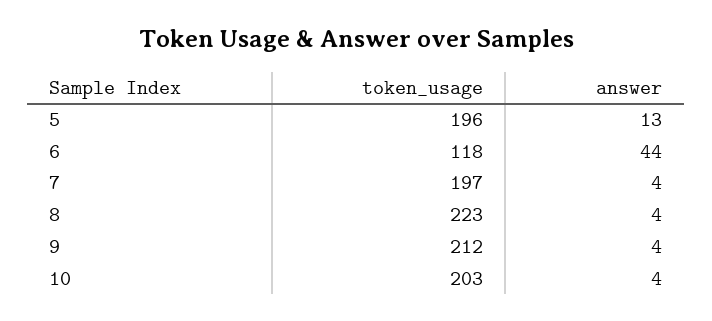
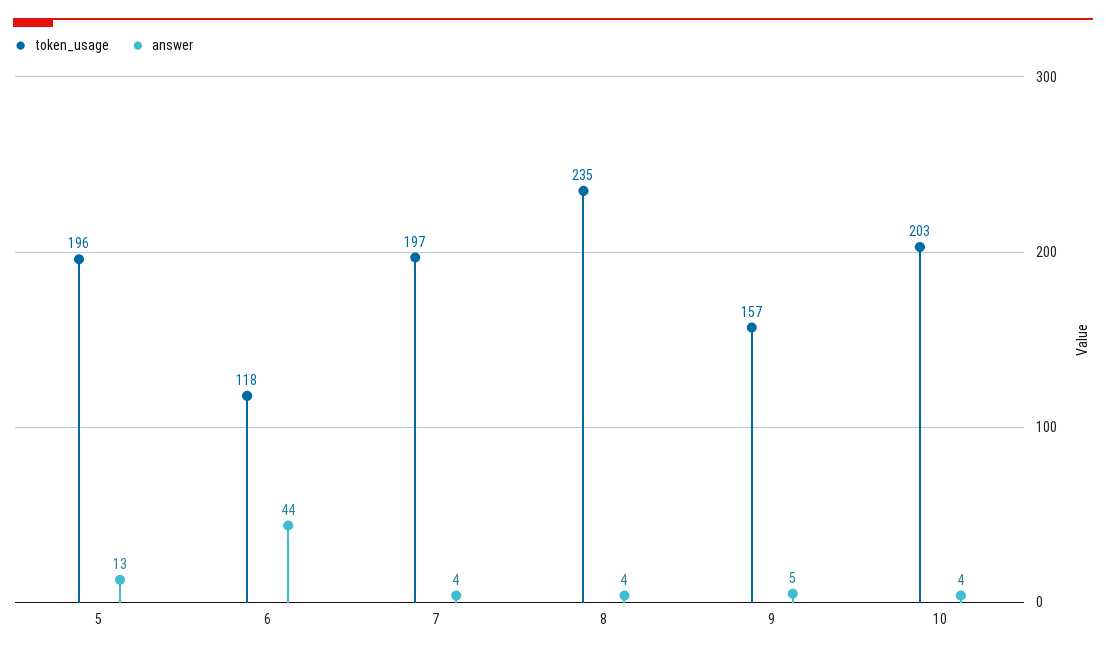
token_usage, 8: 223 -> 235
token_usage, 9: 212 -> 157
answer, 9: 4 -> 5

